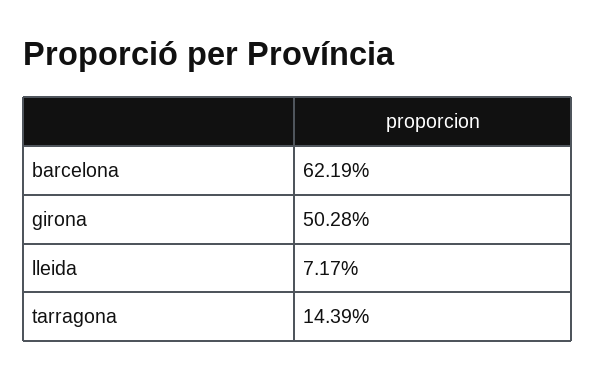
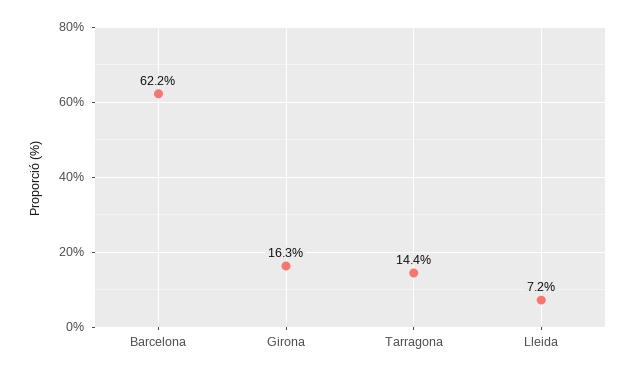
girona: 50.28 -> 16.3

